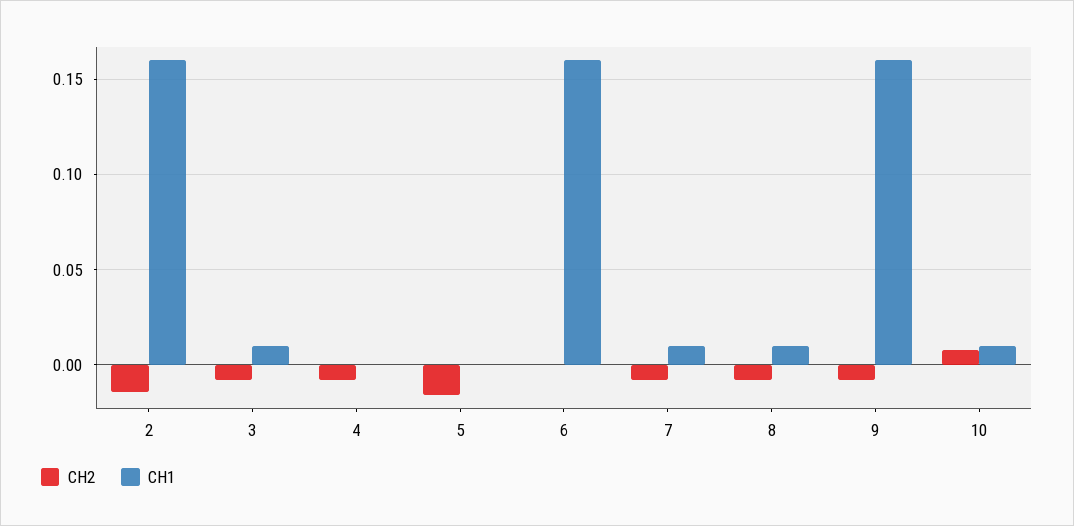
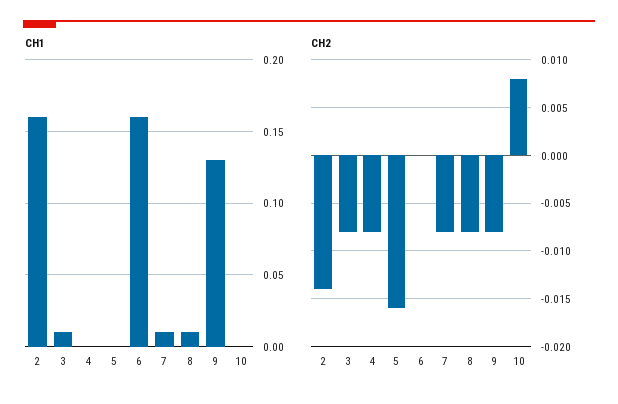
CH1, 9: 0.16 -> 0.13
CH1, 10: 0.01 -> 0

